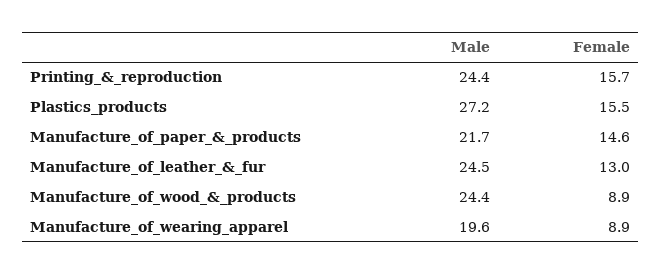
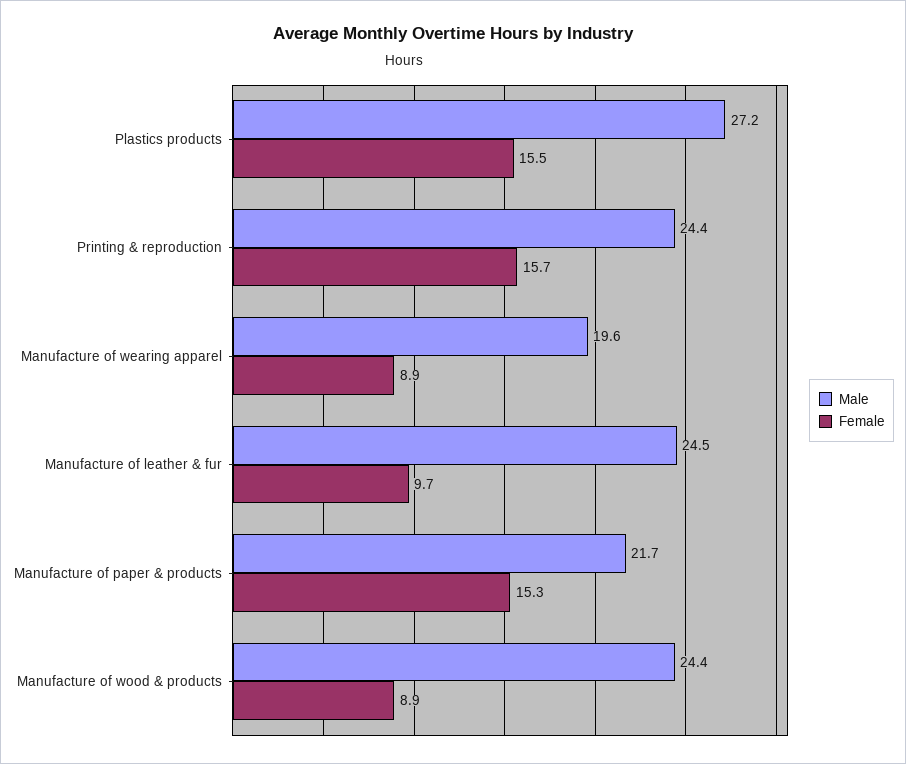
Female, Manufacture_of_paper_&_products: 14.6 -> 15.3
Female, Manufacture_of_leather_&_fur: 13 -> 9.7

